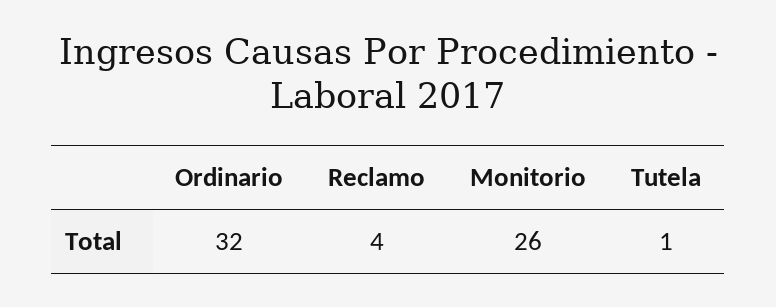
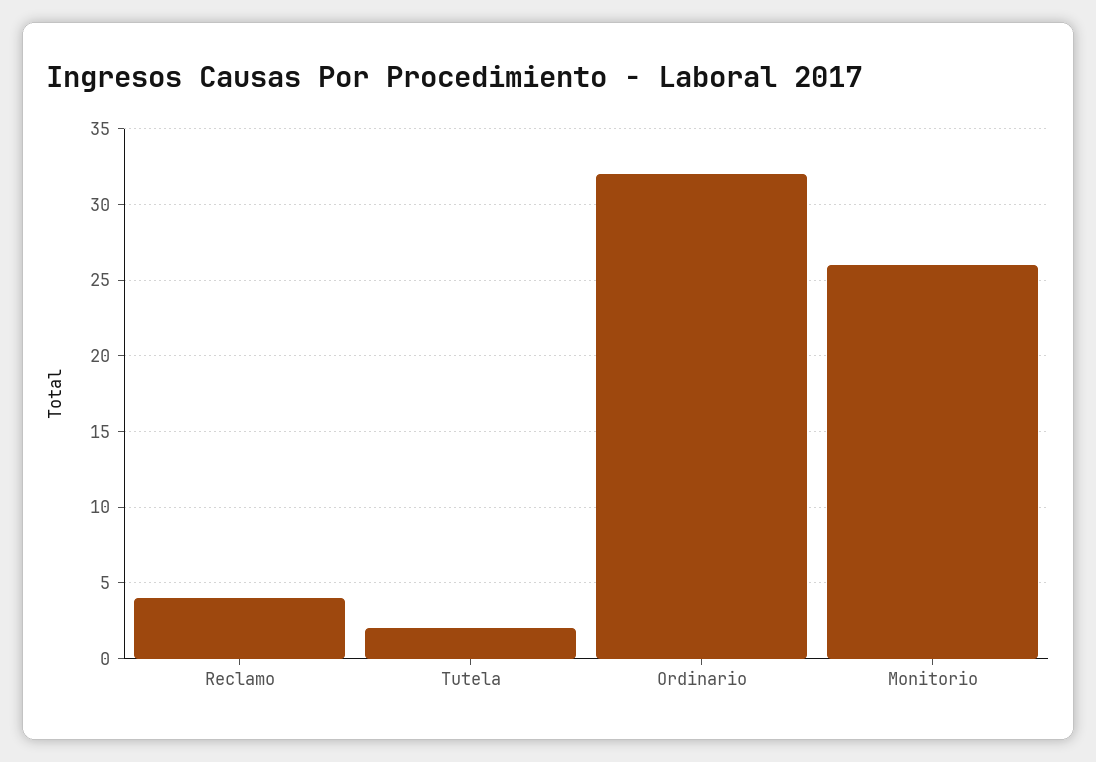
Tutela: 1 -> 2

